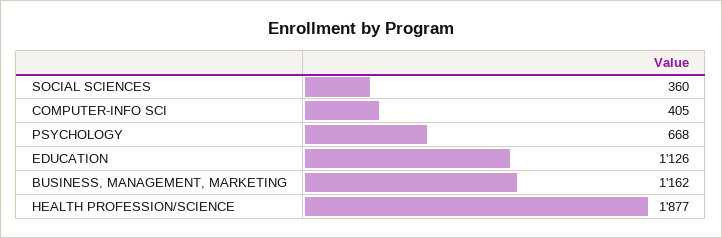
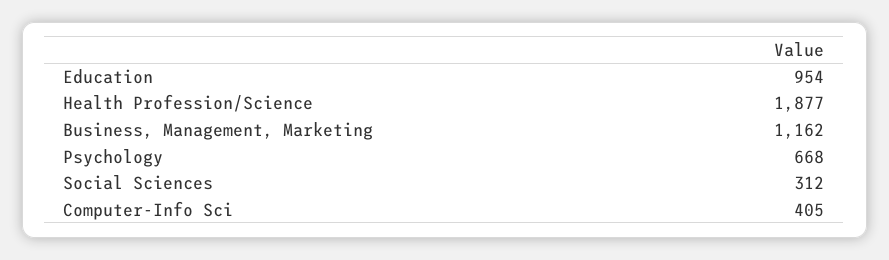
SOCIAL SCIENCES: 360 -> 312
EDUCATION: 1126 -> 954

